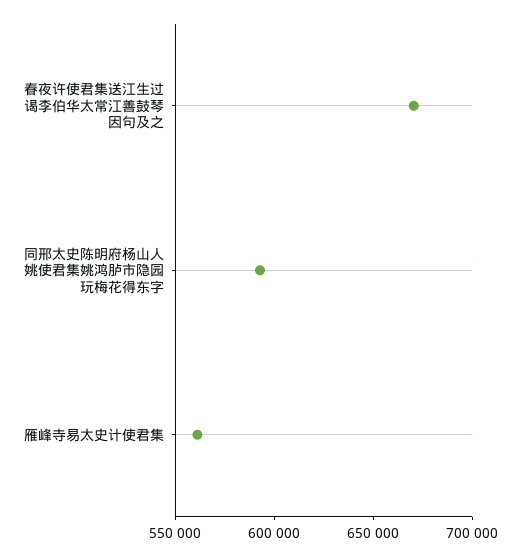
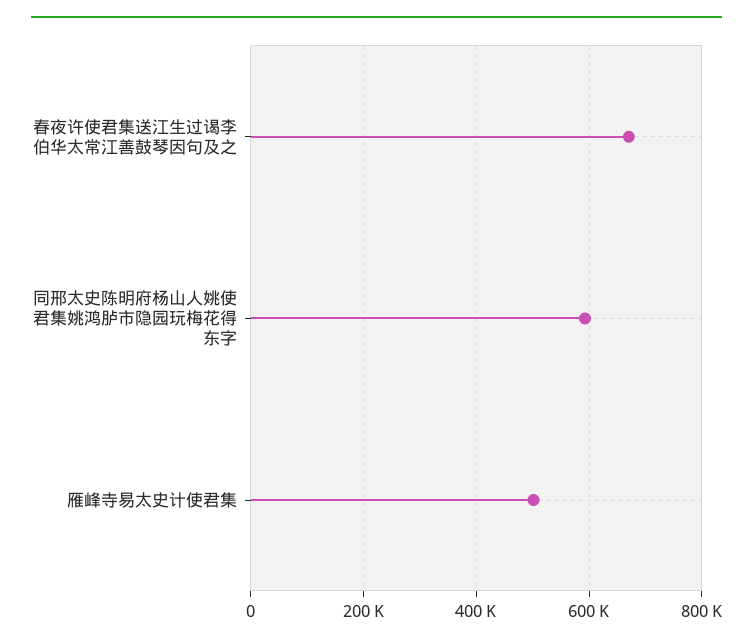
雁峰寺易太史计使君集: 560000 -> 500000

